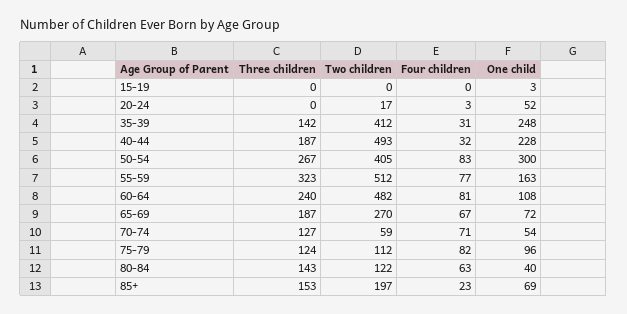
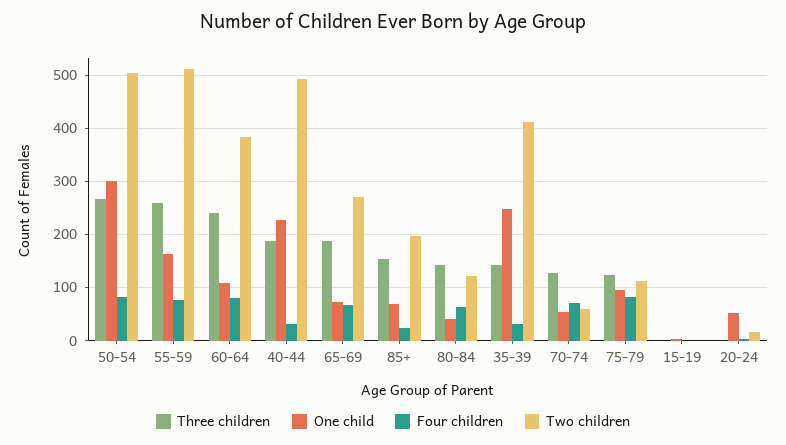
Two children, 50-54: 405 -> 500
Three children, 55-59: 323 -> 260
Two children, 60-64: 482 -> 380

